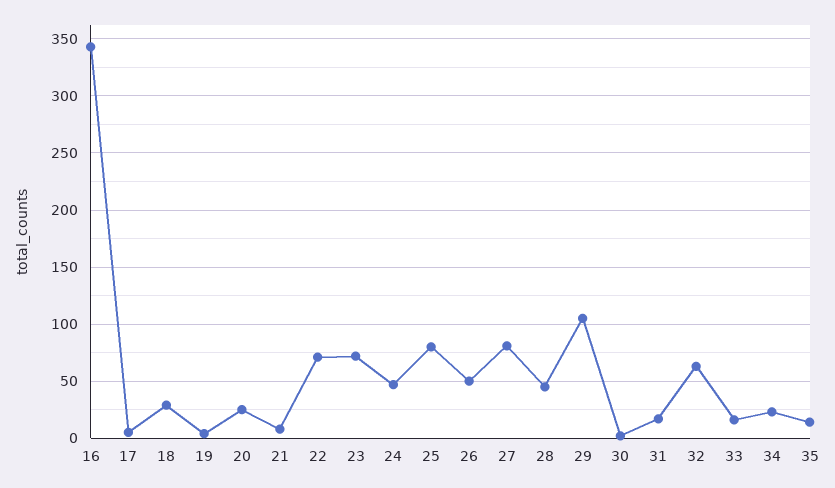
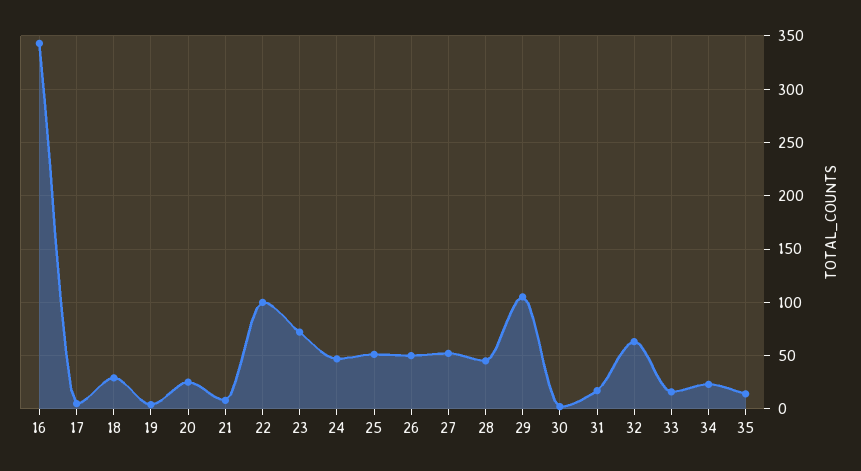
22: 70 -> 100
25: 80 -> 50
27: 80 -> 50

